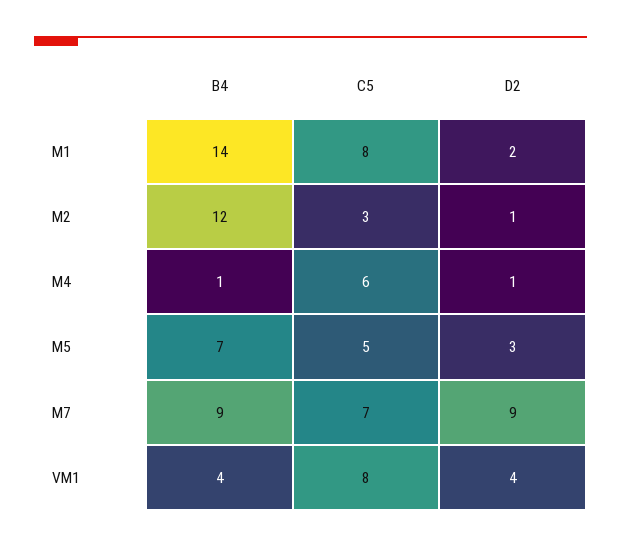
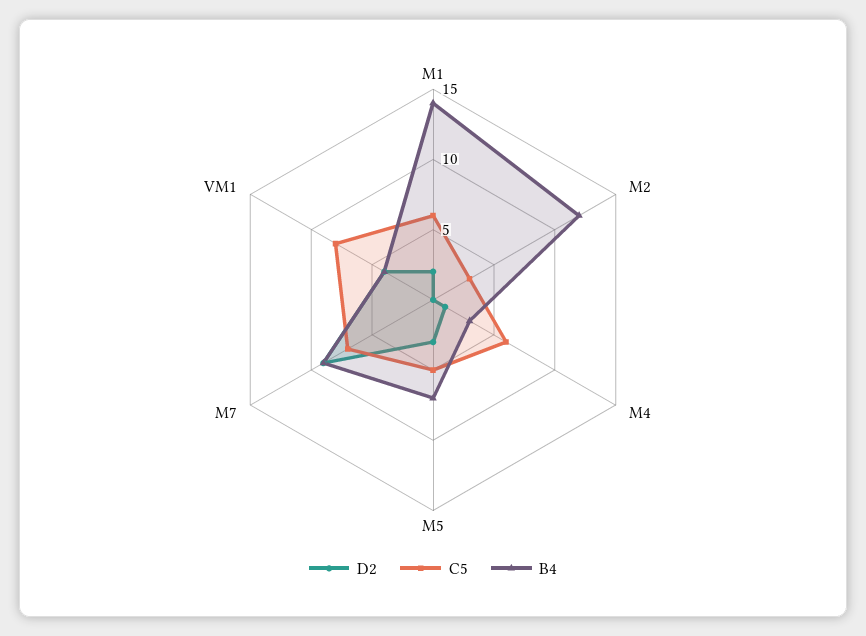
C5, M1: 8 -> 6
D2, M2: 1 -> 0
B4, M4: 1 -> 3

